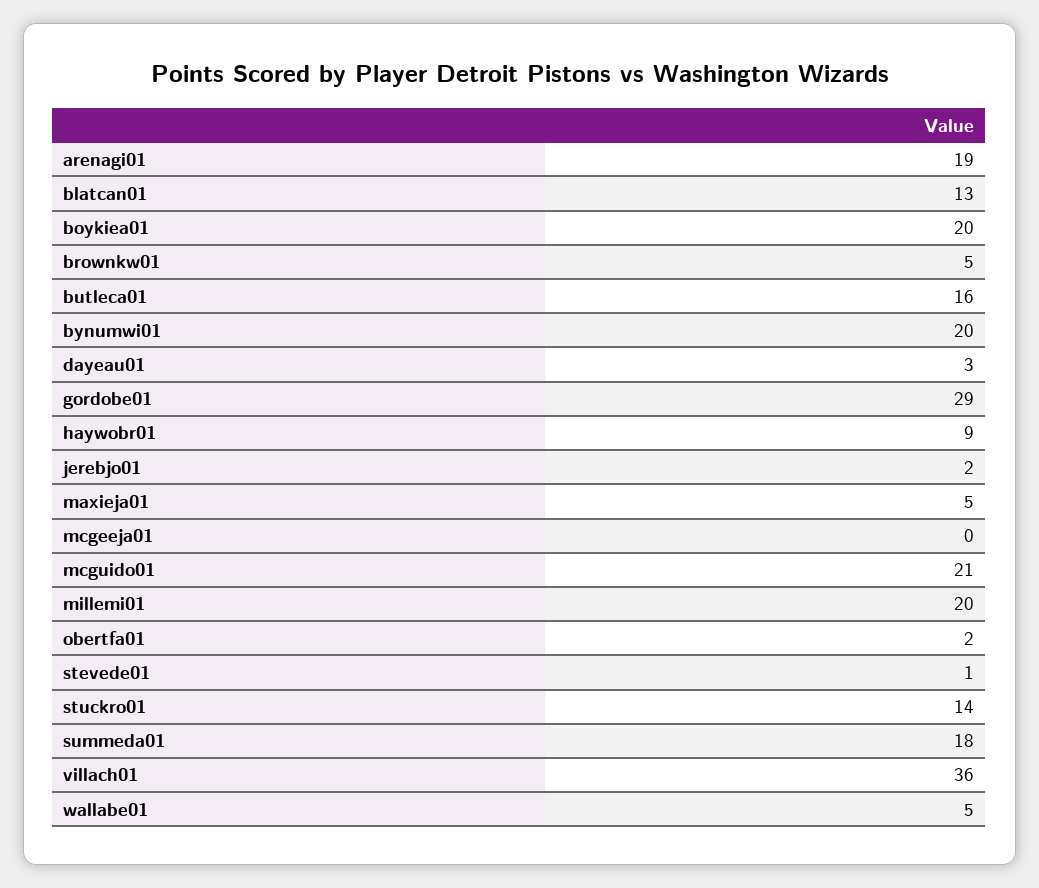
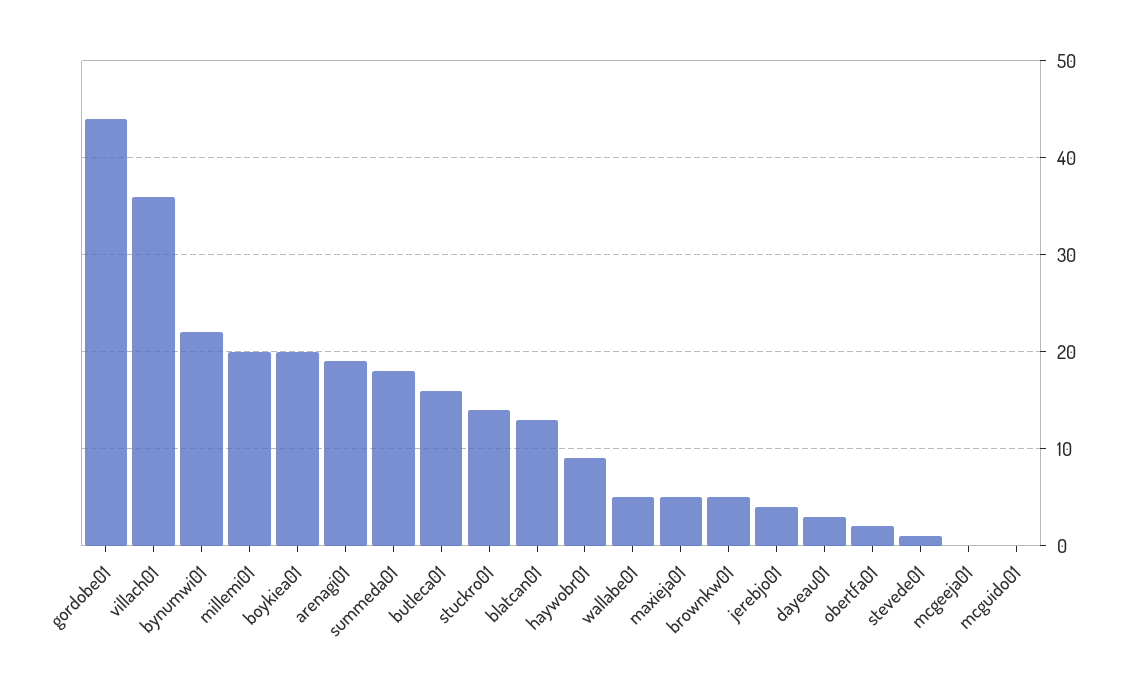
bynumwi01: 20 -> 22
gordobe01: 29 -> 44
jerebjo01: 2 -> 4
mcguido01: 21 -> 0

